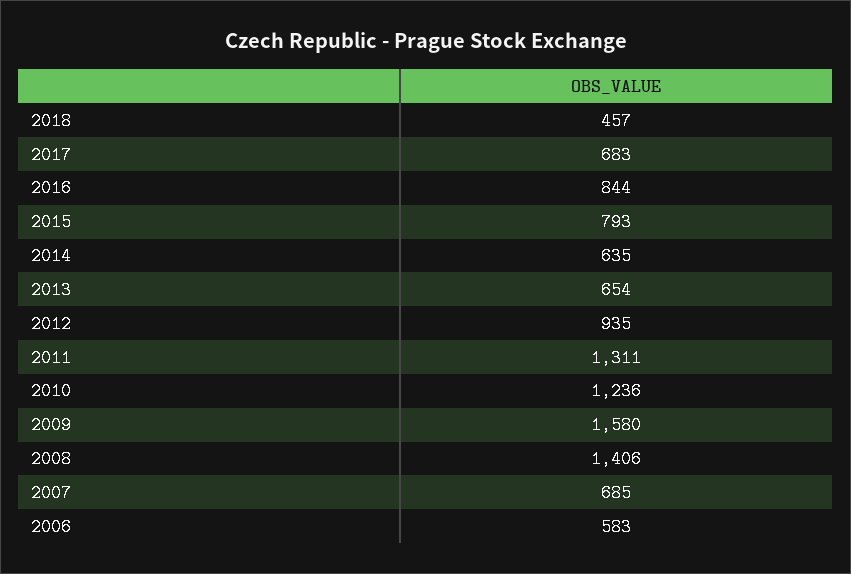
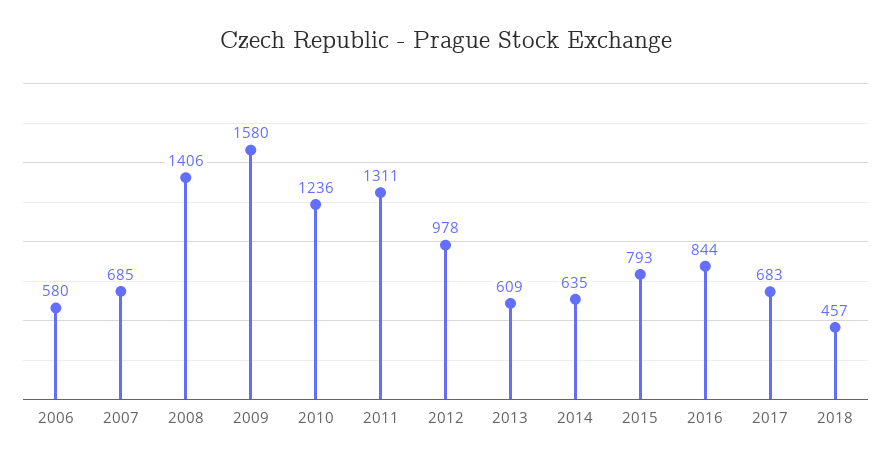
2013: 654 -> 609
2012: 935 -> 978
2006: 583 -> 580

